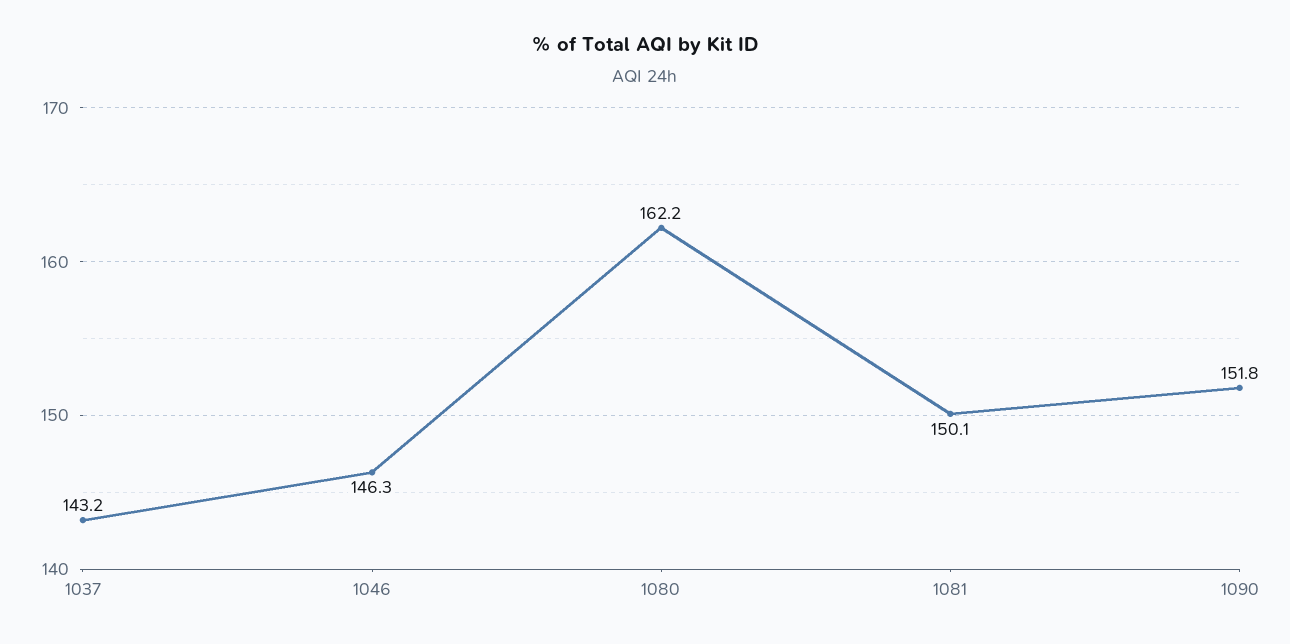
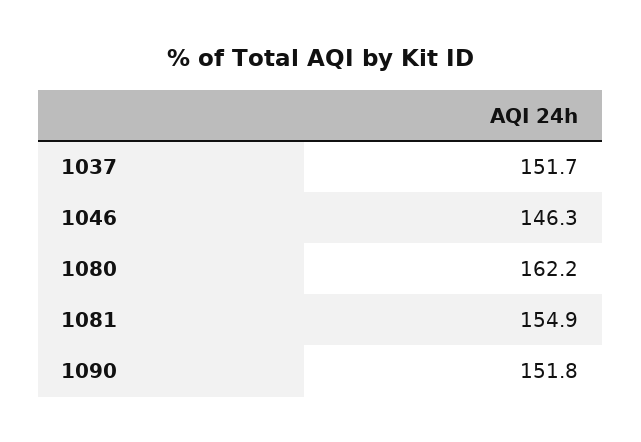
1037: 143.2 -> 151.7
1081: 150.1 -> 154.9

